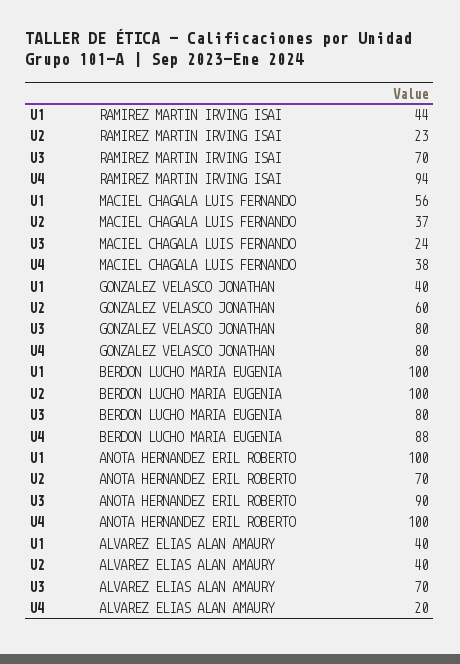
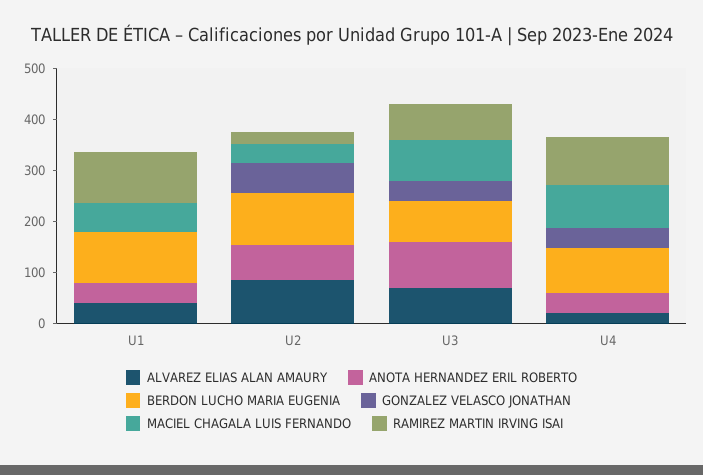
RAMIREZ MARTIN IRVING ISAI, U1: 44 -> 100
MACIEL CHAGALA LUIS FERNANDO, U3: 24 -> 80
MACIEL CHAGALA LUIS FERNANDO, U4: 38 -> 80
GONZALEZ VELASCO JONATHAN, U1: 40 -> 0
GONZALEZ VELASCO JONATHAN, U3: 80 -> 40
GONZALEZ VELASCO JONATHAN, U4: 80 -> 40
ANOTA HERNANDEZ ERIL ROBERTO, U1: 100 -> 40
ANOTA HERNANDEZ ERIL ROBERTO, U4: 100 -> 40
ALVAREZ ELIAS ALAN AMAURY, U2: 40 -> 80

